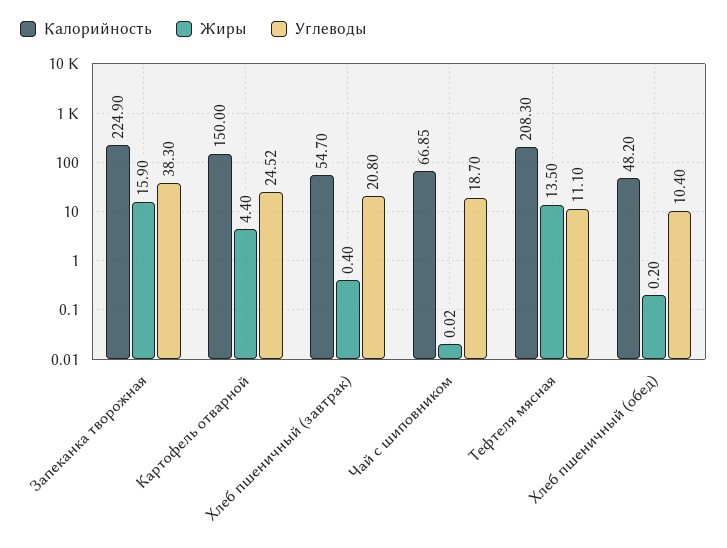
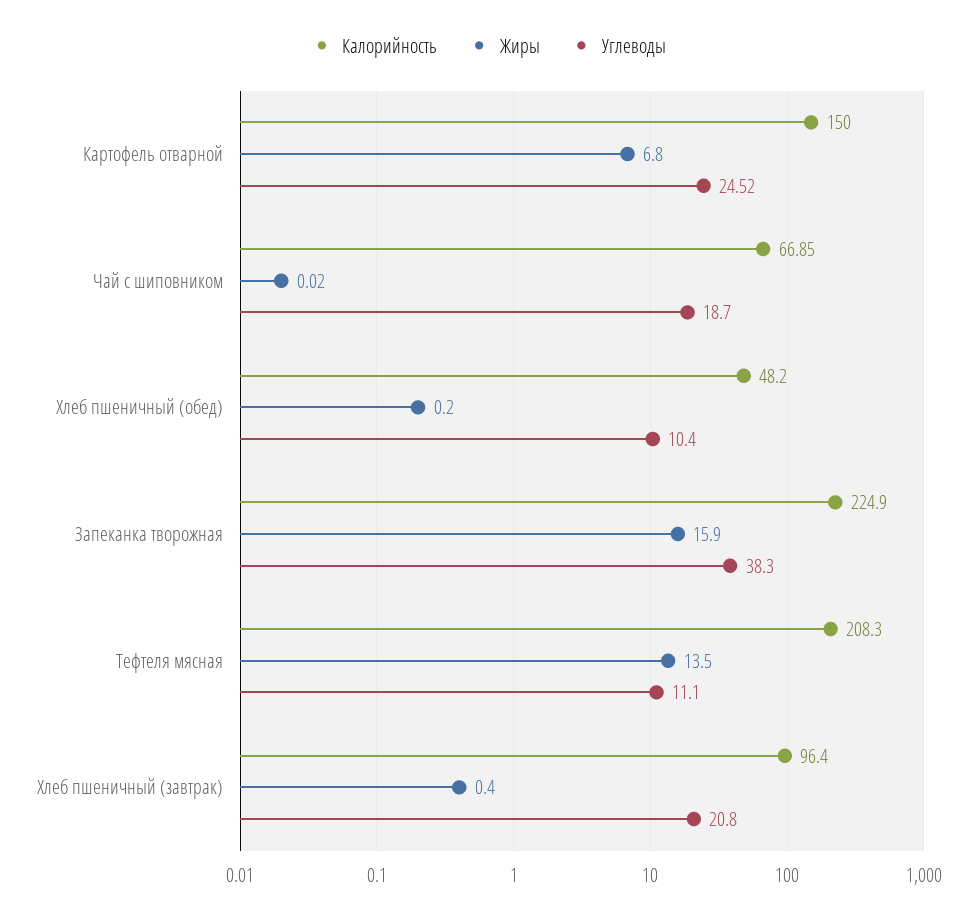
Жиры, Картофель отварной: 4.4 -> 6.8
Калорийность, Хлеб пшеничный (завтрак): 54.7 -> 96.4

